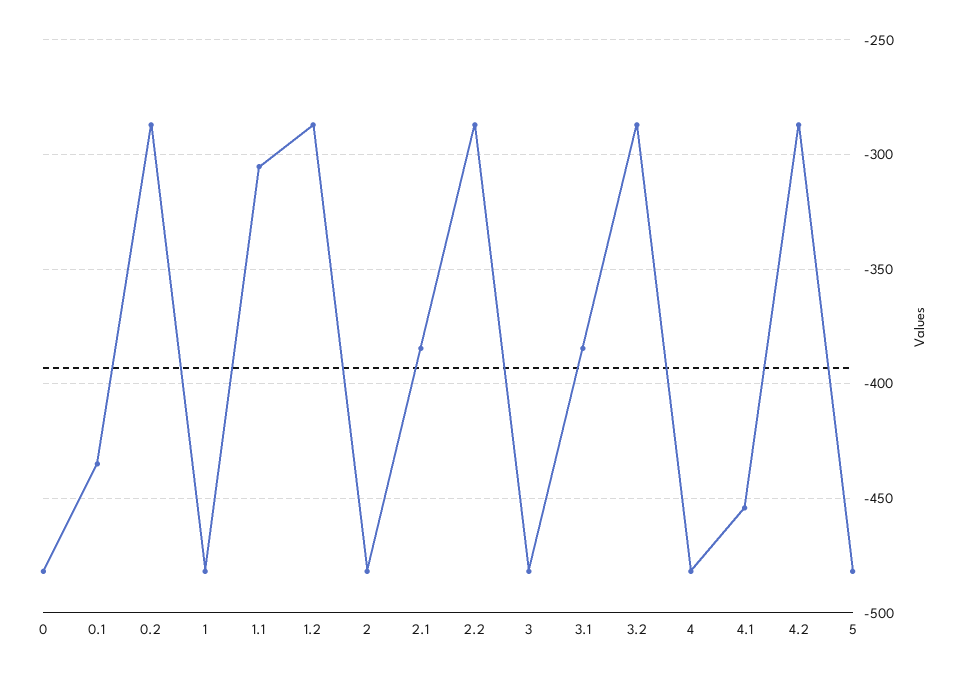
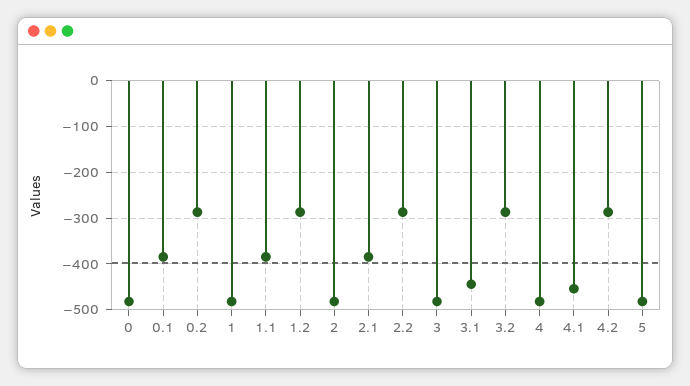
0.1: -435 -> -380
1.1: -305 -> -380
3.1: -385 -> -440

